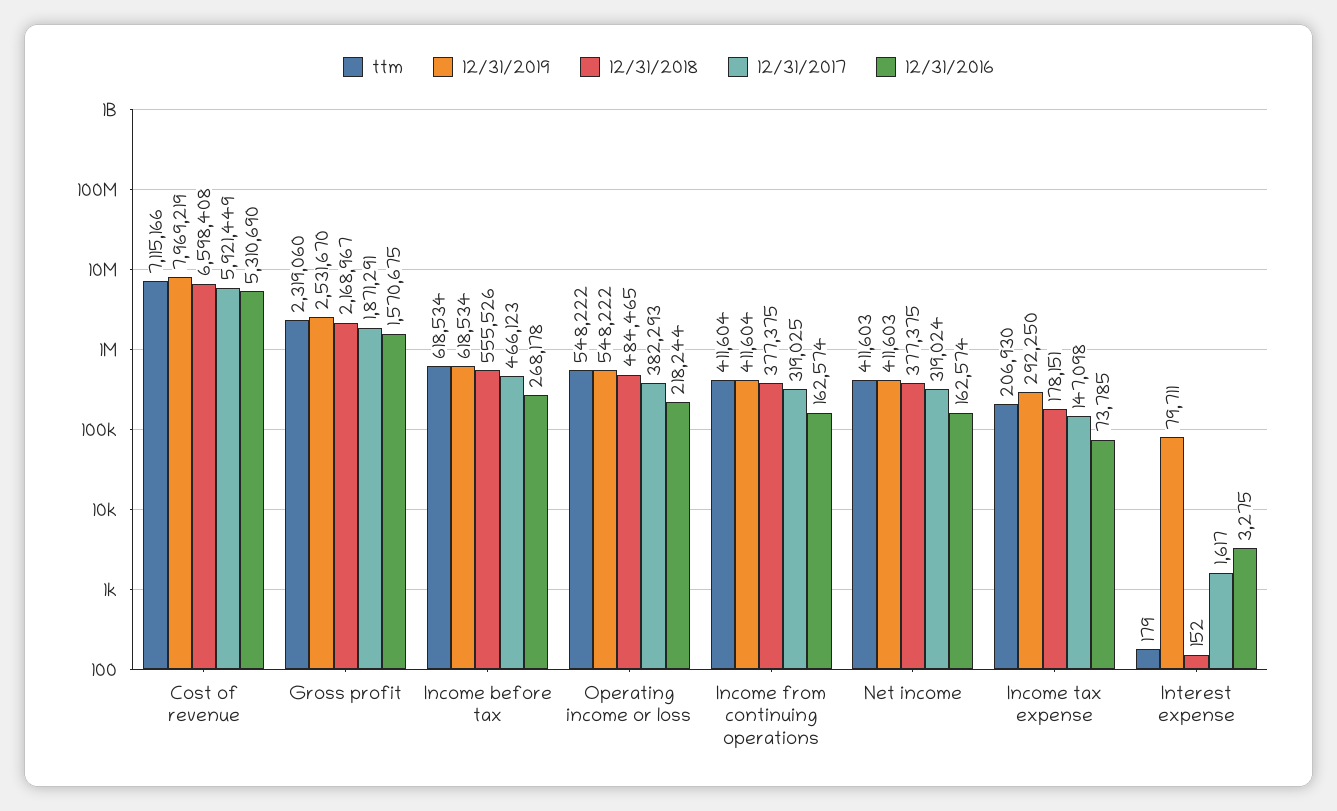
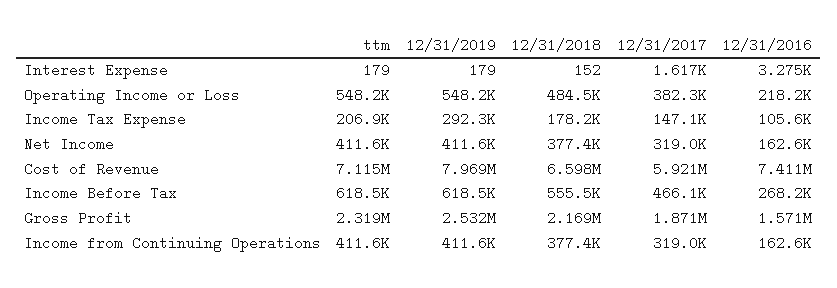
12/31/2016, Cost of revenue: 5310690 -> 7411000
12/31/2016, Income tax expense: 73785 -> 105600
12/31/2019, Interest expense: 79711 -> 179

